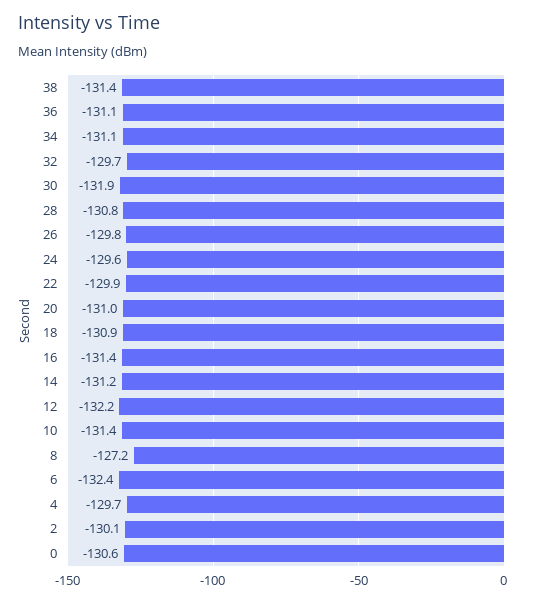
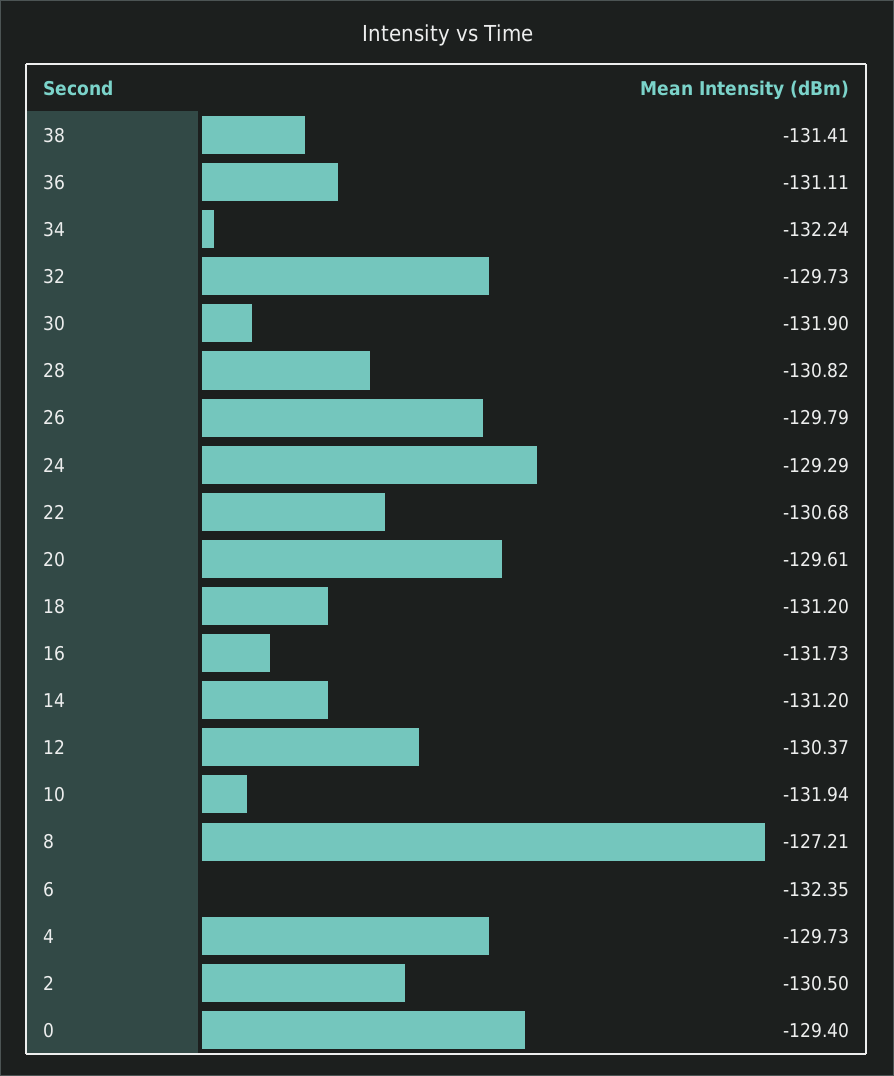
34: -131.1 -> -132.24
24: -129.6 -> -129.29
22: -129.9 -> -130.68
20: -131 -> -129.61
18: -130.9 -> -131.2
16: -131.4 -> -131.73
12: -132.2 -> -130.37
10: -131.4 -> -131.94
2: -130.1 -> -130.5
0: -130.6 -> -129.4

